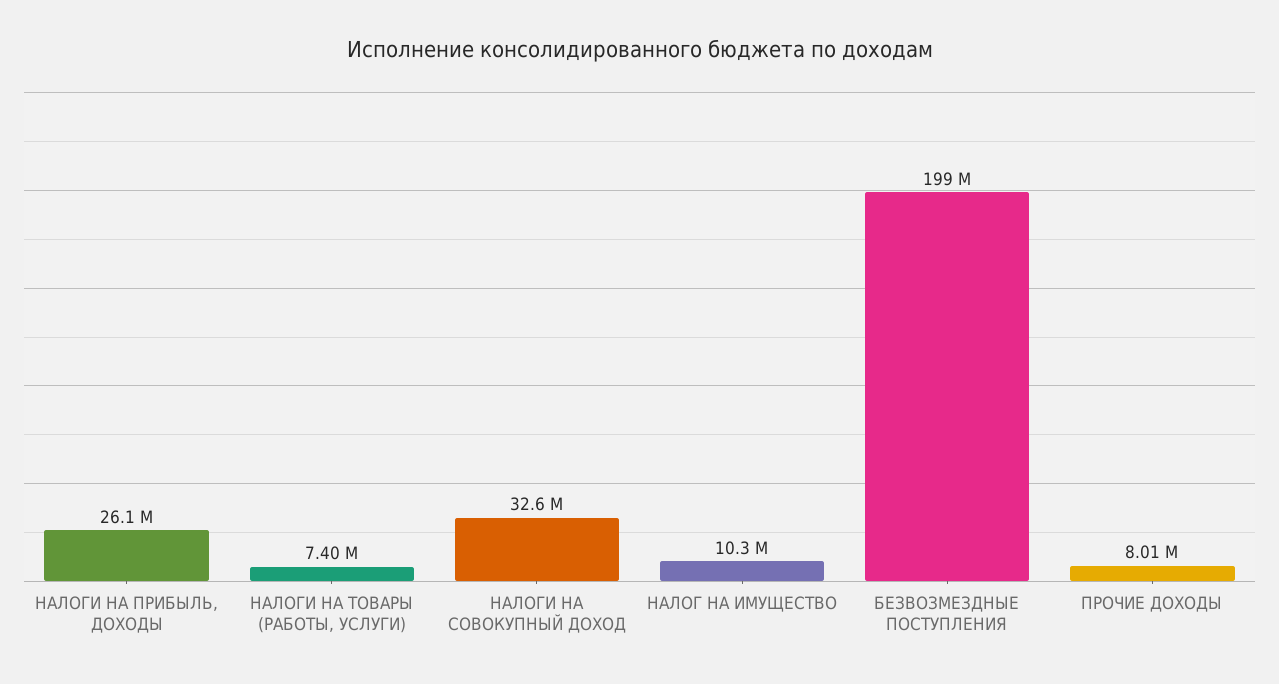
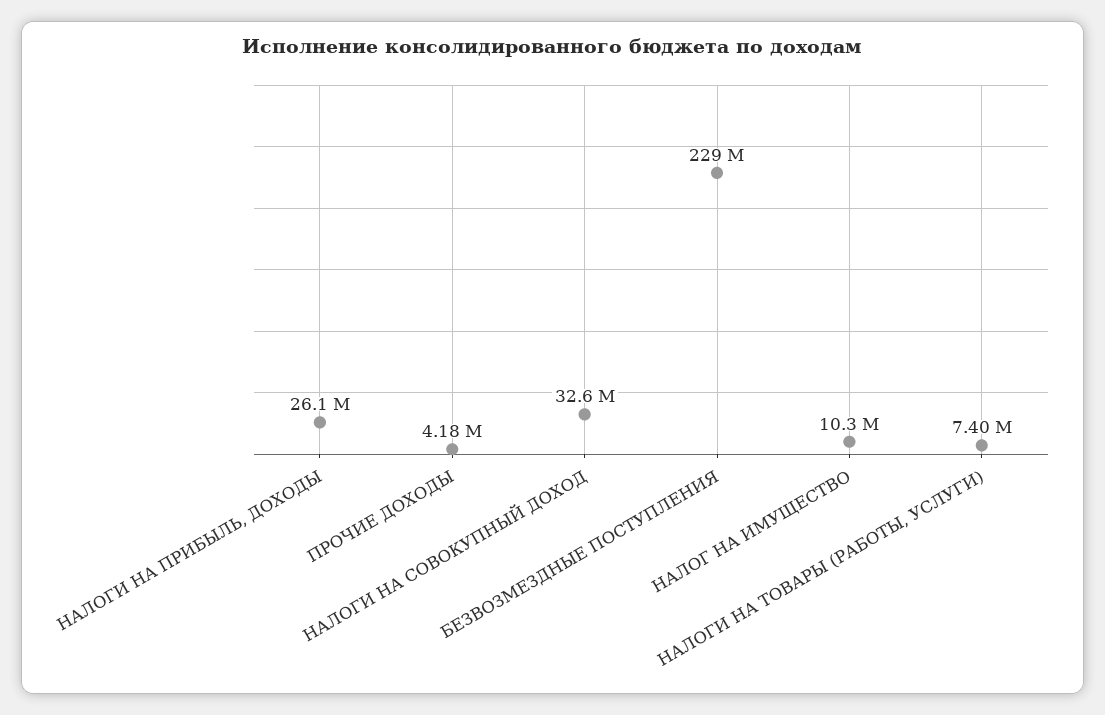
БЕЗВОЗМЕЗДНЫЕ ПОСТУПЛЕНИЯ: 199000000 -> 229000000
ПРОЧИЕ ДОХОДЫ: 8010000 -> 4180000

